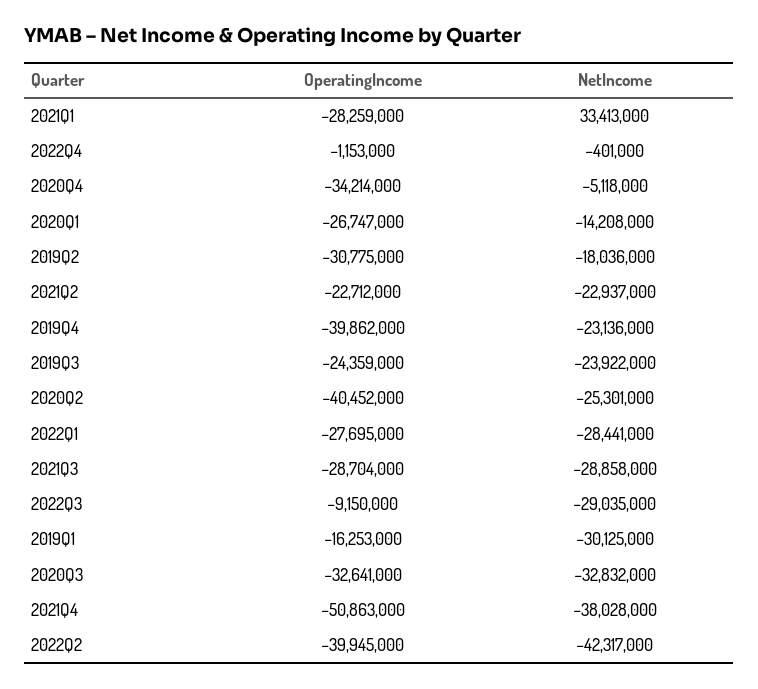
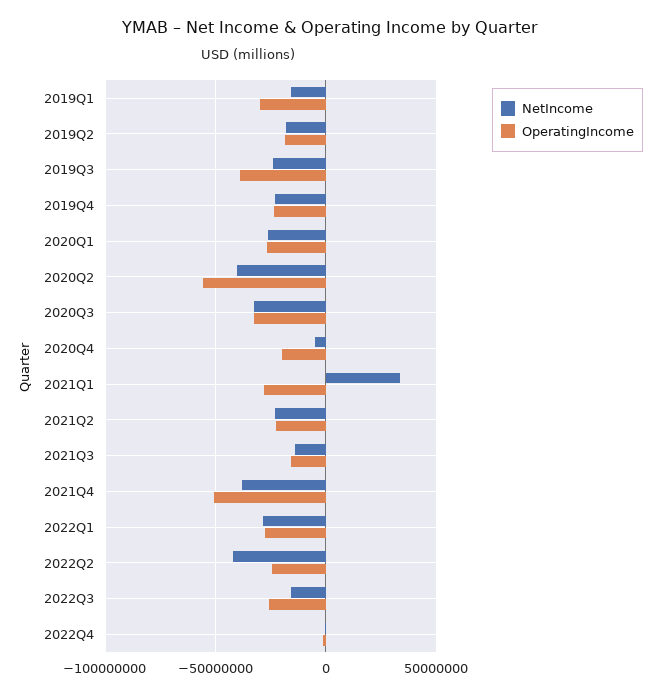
OperatingIncome, 2020Q4: -34214000 -> -20000000
NetIncome, 2020Q1: -14208000 -> -25000000
OperatingIncome, 2019Q2: -30775000 -> -20000000
OperatingIncome, 2019Q4: -39862000 -> -25000000
OperatingIncome, 2019Q3: -24359000 -> -40000000
OperatingIncome, 2020Q2: -40452000 -> -55000000
NetIncome, 2020Q2: -25301000 -> -40000000
OperatingIncome, 2021Q3: -28704000 -> -15000000
NetIncome, 2021Q3: -28858000 -> -15000000
OperatingIncome, 2022Q3: -9150000 -> -25000000
NetIncome, 2022Q3: -29035000 -> -15000000
OperatingIncome, 2019Q1: -16253000 -> -30000000
NetIncome, 2019Q1: -30125000 -> -15000000
OperatingIncome, 2022Q2: -39945000 -> -25000000

